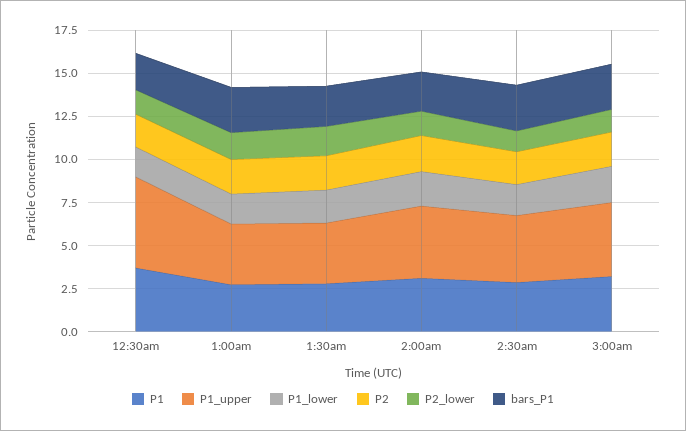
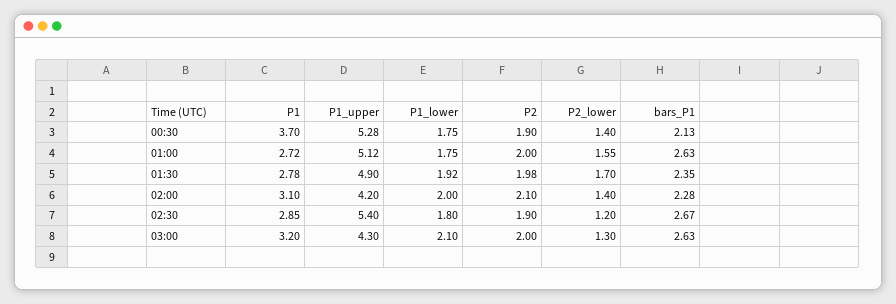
P1_upper, 1:00am: 3.5 -> 5.12
P1_upper, 1:30am: 3.5 -> 4.9
P1_upper, 2:30am: 4 -> 5.4

